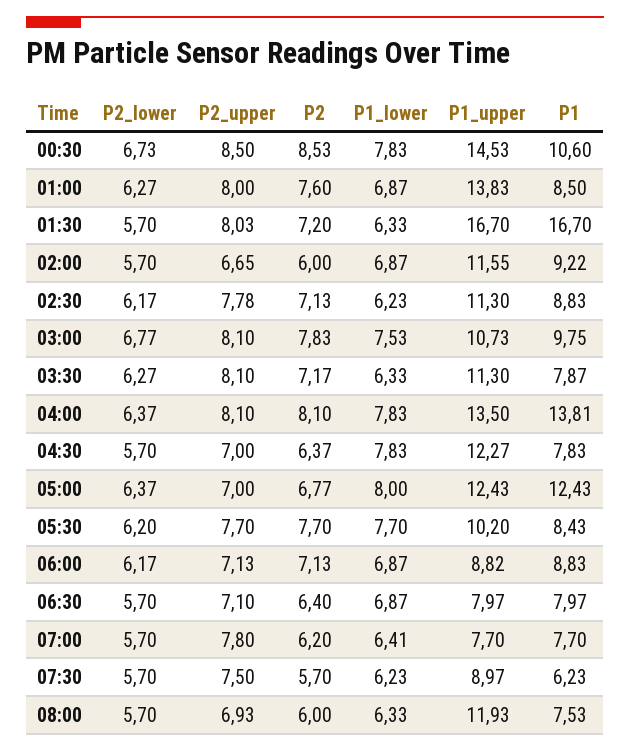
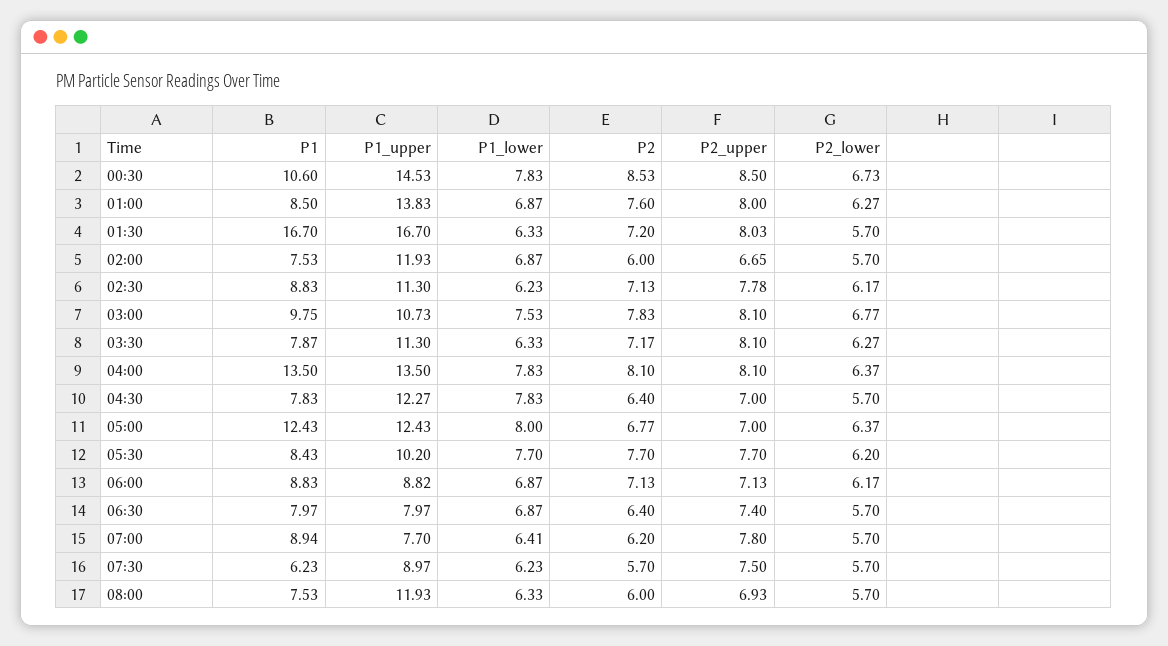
P1_upper, 02:00: 11.55 -> 11.93
P1, 02:00: 9.22 -> 7.53
P1, 04:00: 13.81 -> 13.5
P2, 04:30: 6.37 -> 6.4
P2_upper, 06:30: 7.1 -> 7.4
P1, 07:00: 7.7 -> 8.94

